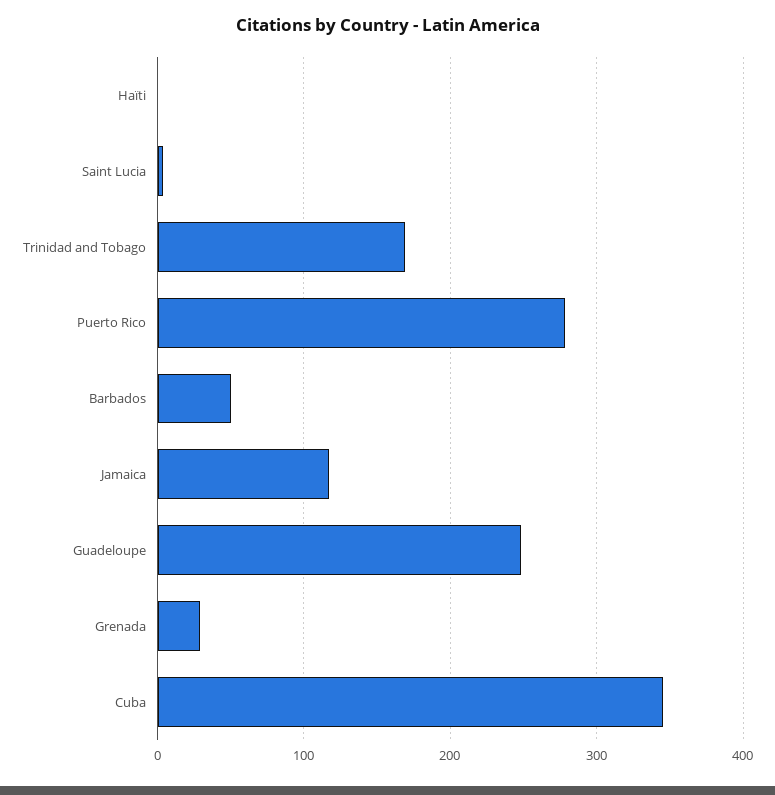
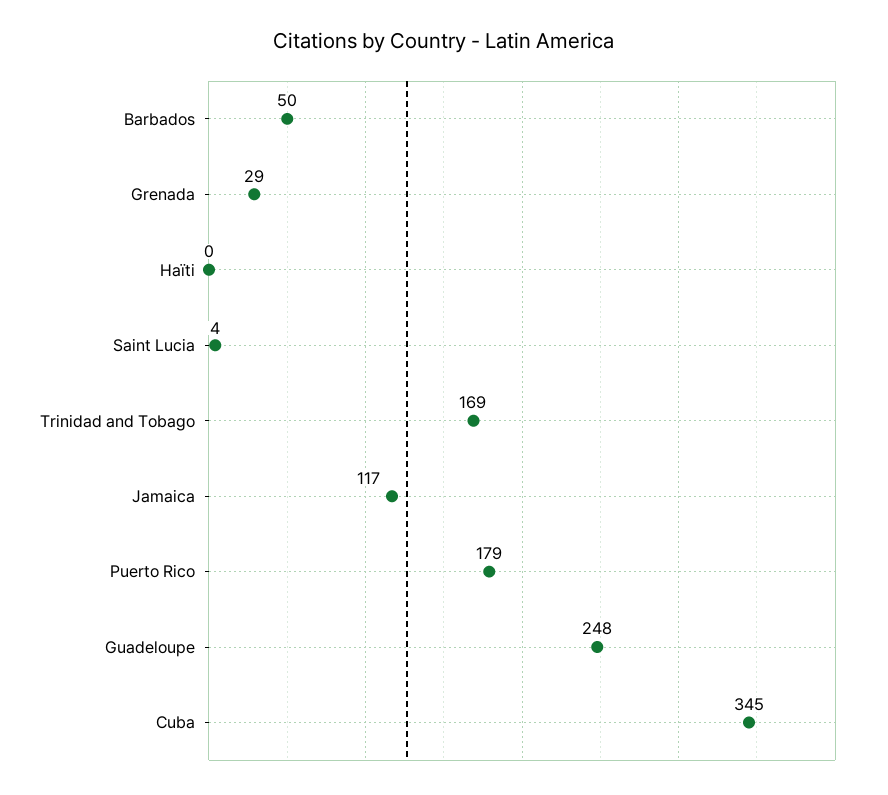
Puerto Rico: 280 -> 179

